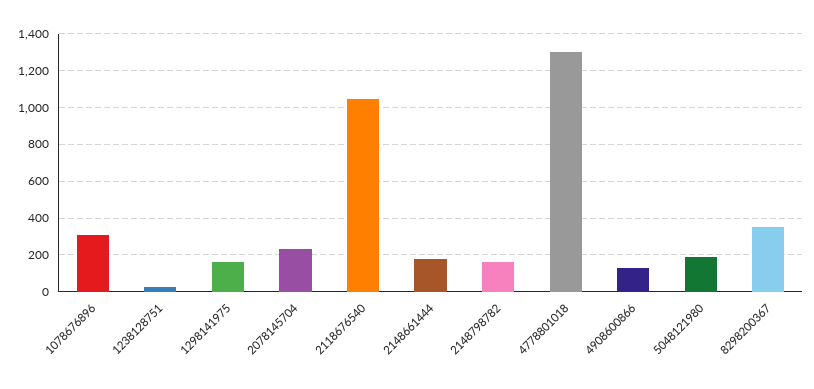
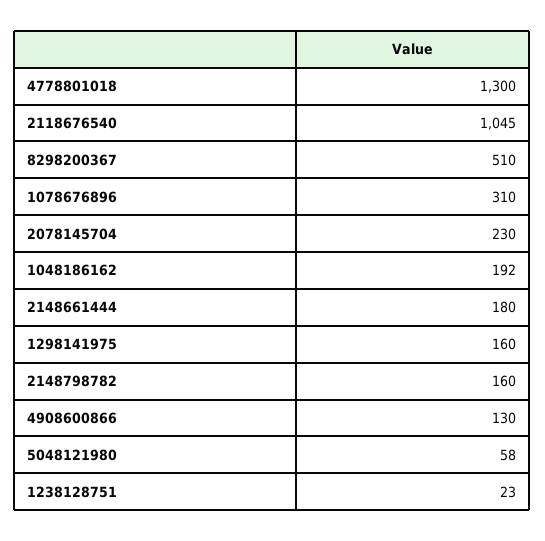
5048121980: 200 -> 58
8298200367: 350 -> 510
1048186162: none -> 192

